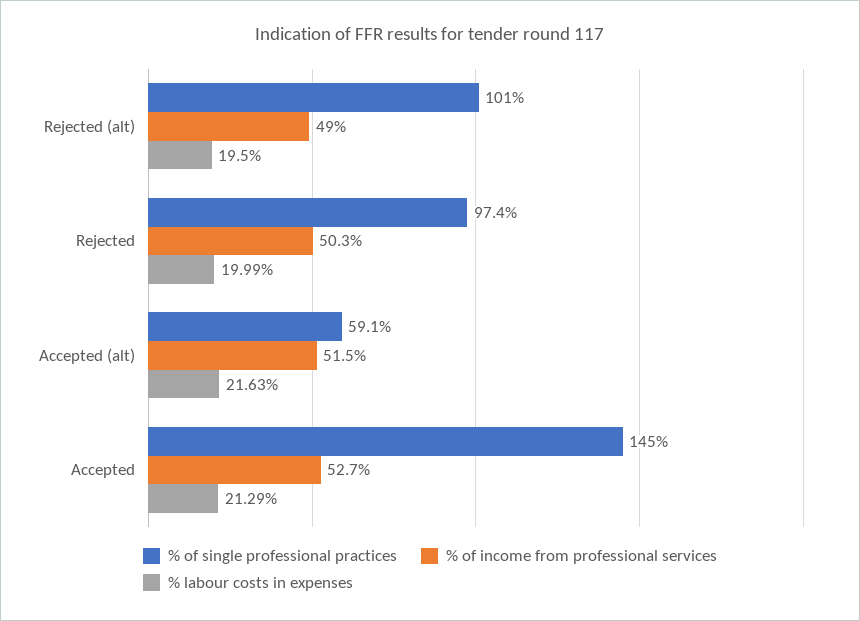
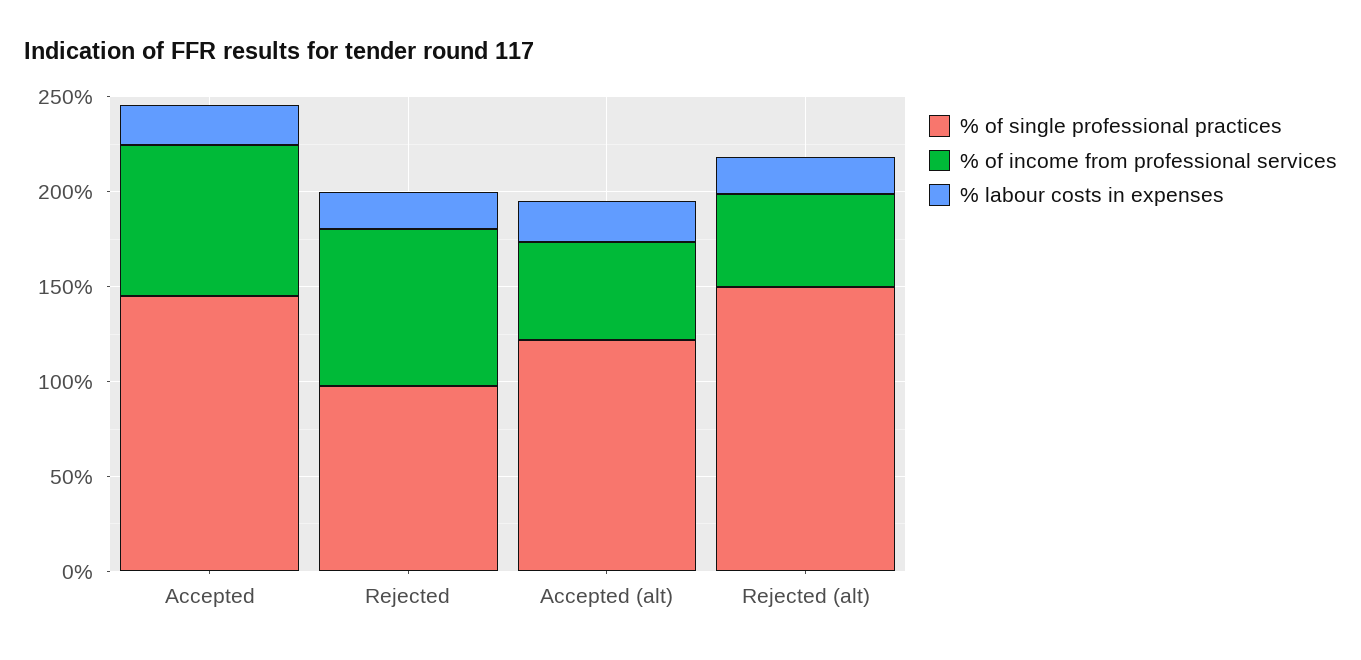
% of single professional practices, Rejected (alt): 101 -> 150
% of income from professional services, Rejected: 50.3 -> 80
% of single professional practices, Accepted (alt): 59.1 -> 120
% of income from professional services, Accepted: 52.7 -> 80

